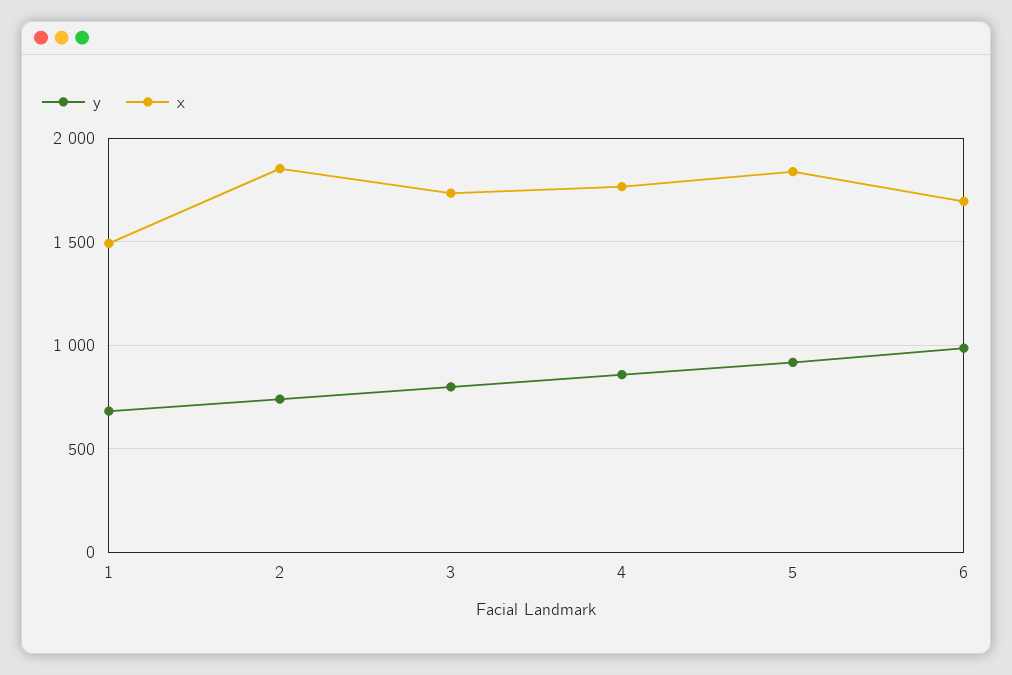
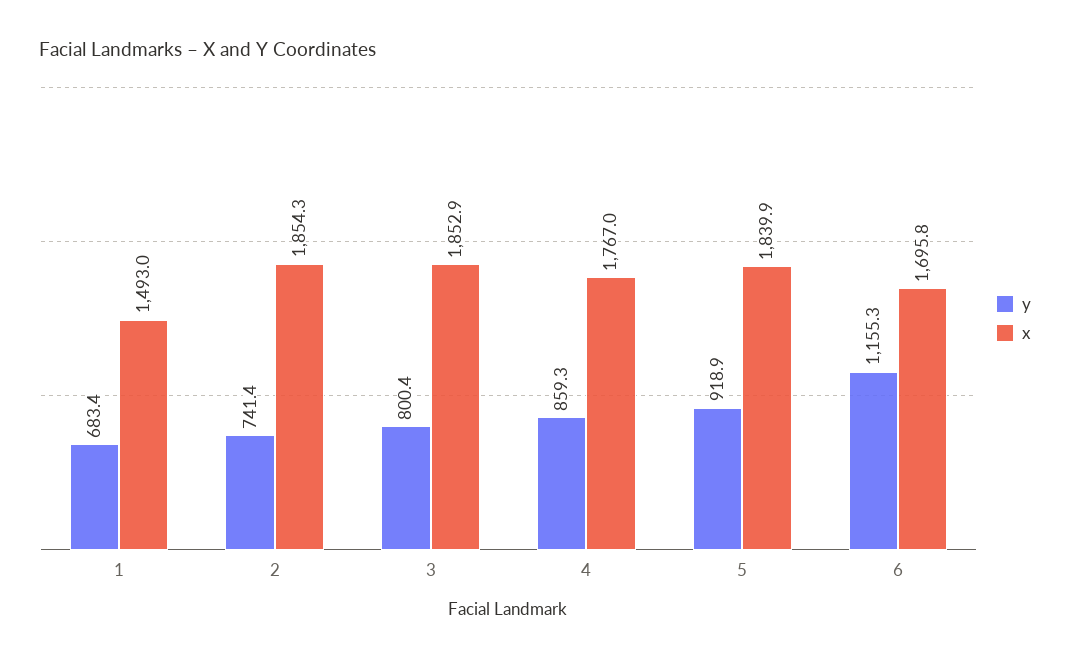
x, 3: 1750 -> 1852.9
y, 6: 1000 -> 1155.3

